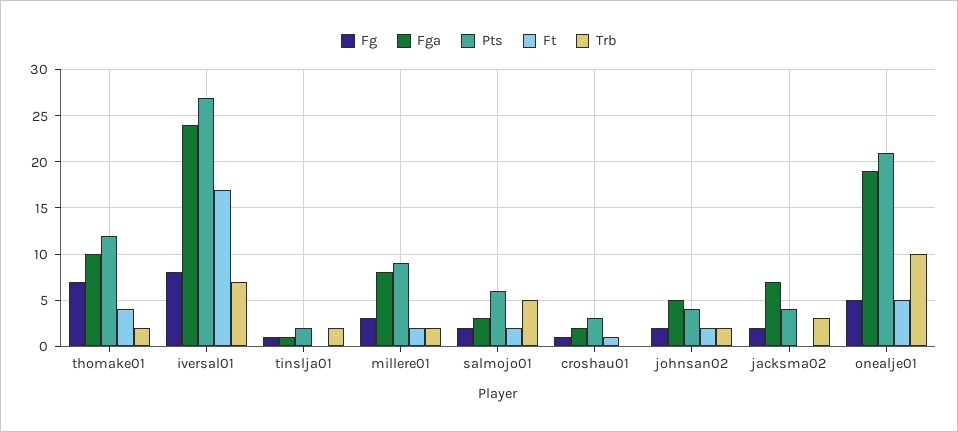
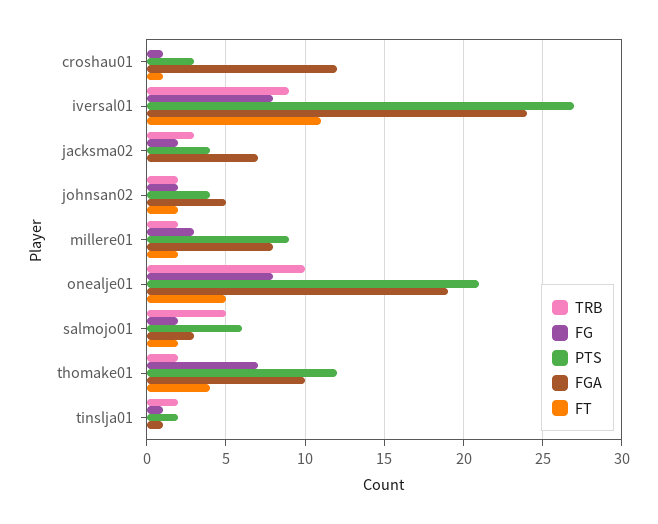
Ft, iversal01: 17 -> 11
Trb, iversal01: 7 -> 9
Fga, croshau01: 2 -> 12
Fg, onealje01: 5 -> 8

